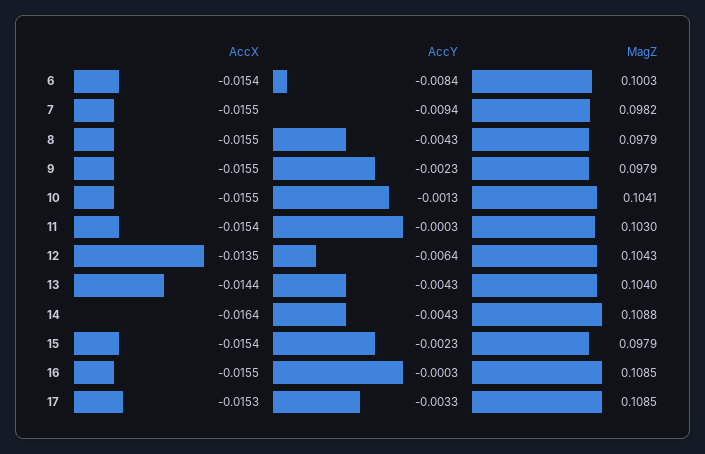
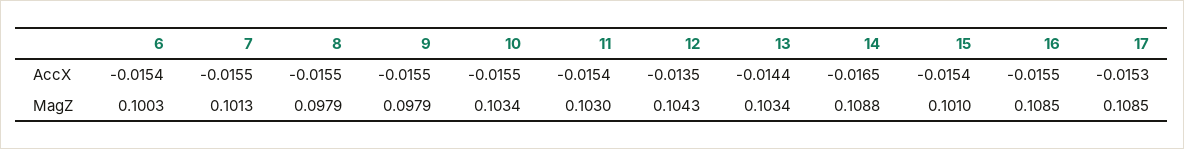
AccY, 6: -0.0084 -> none
AccY, 7: -0.0094 -> none
MagZ, 7: 0.0982 -> 0.1013
AccY, 8: -0.0043 -> none
AccY, 9: -0.0023 -> none
AccY, 10: -0.0013 -> none
MagZ, 10: 0.1041 -> 0.1034
AccY, 11: -0.0003 -> none
AccY, 12: -0.0064 -> none
AccY, 13: -0.0043 -> none
MagZ, 13: 0.104 -> 0.1034
AccX, 14: -0.0164 -> -0.0165
AccY, 14: -0.0043 -> none
AccY, 15: -0.0023 -> none
MagZ, 15: 0.0979 -> 0.101
AccY, 16: -0.0003 -> none
AccY, 17: -0.0033 -> none

